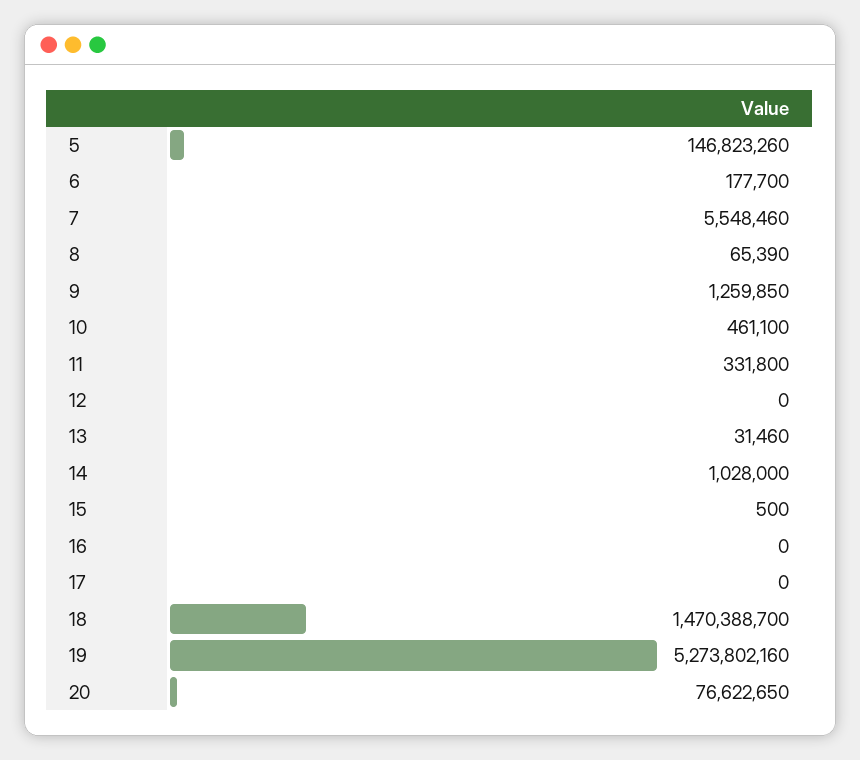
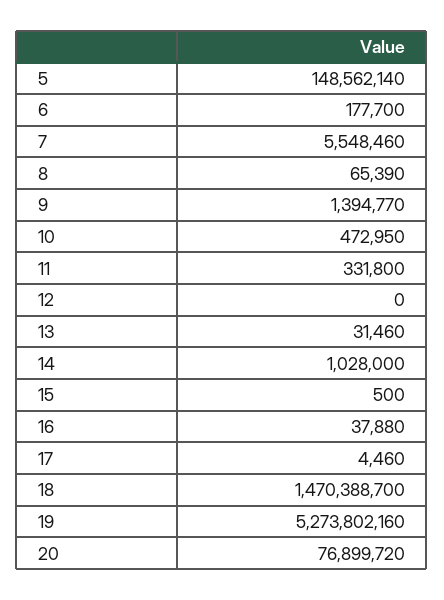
5: 146823260 -> 148562140
9: 1259850 -> 1394770
10: 461100 -> 472950
16: 0 -> 37880
17: 0 -> 4460
20: 76622650 -> 76899720

